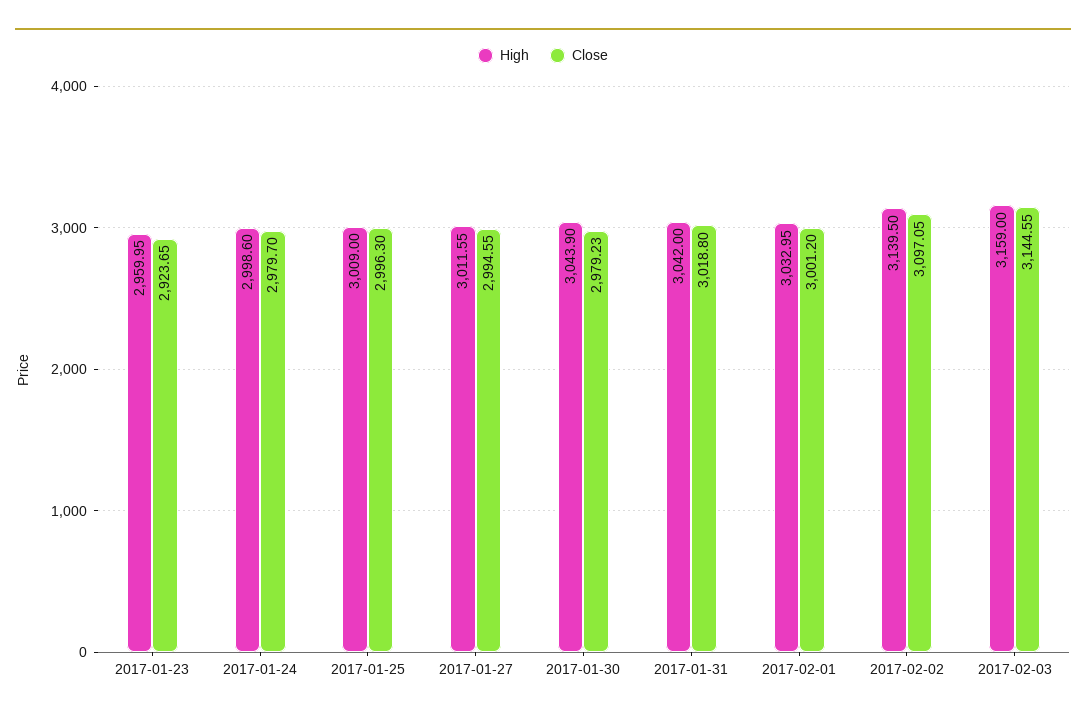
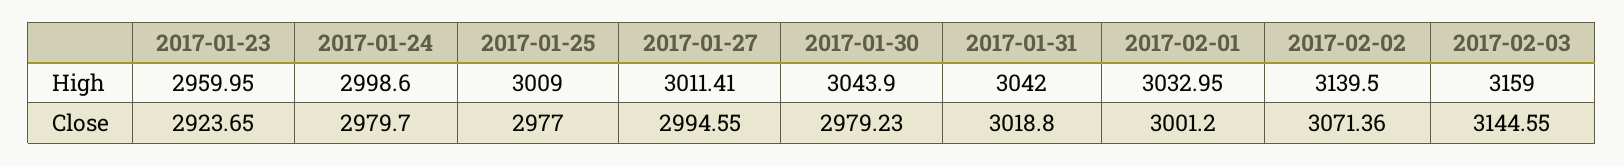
Close, 2017-01-25: 2996.3 -> 2977
High, 2017-01-27: 3011.55 -> 3011.41
Close, 2017-02-02: 3097.05 -> 3071.36

